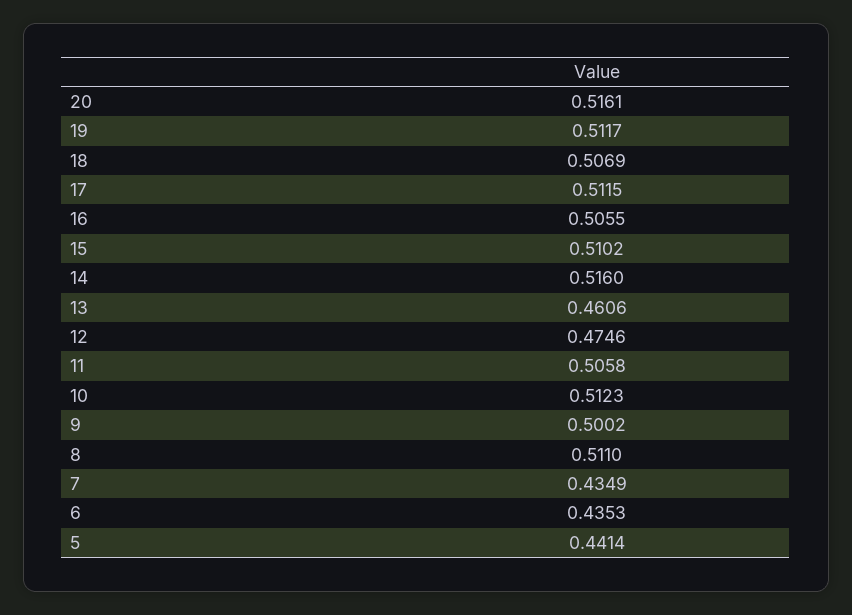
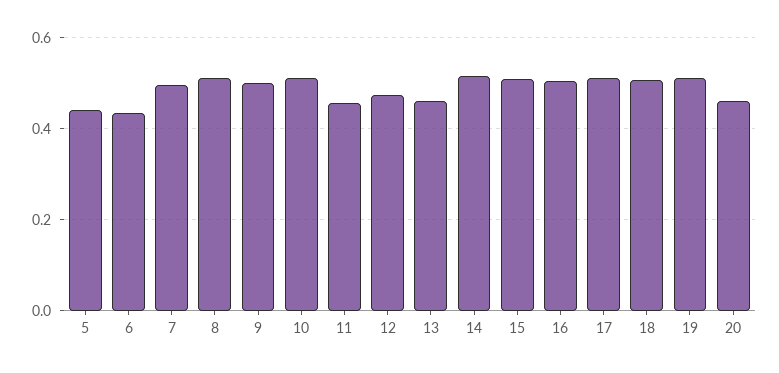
20: 0.5161 -> 0.46
11: 0.5058 -> 0.46
7: 0.4349 -> 0.5

